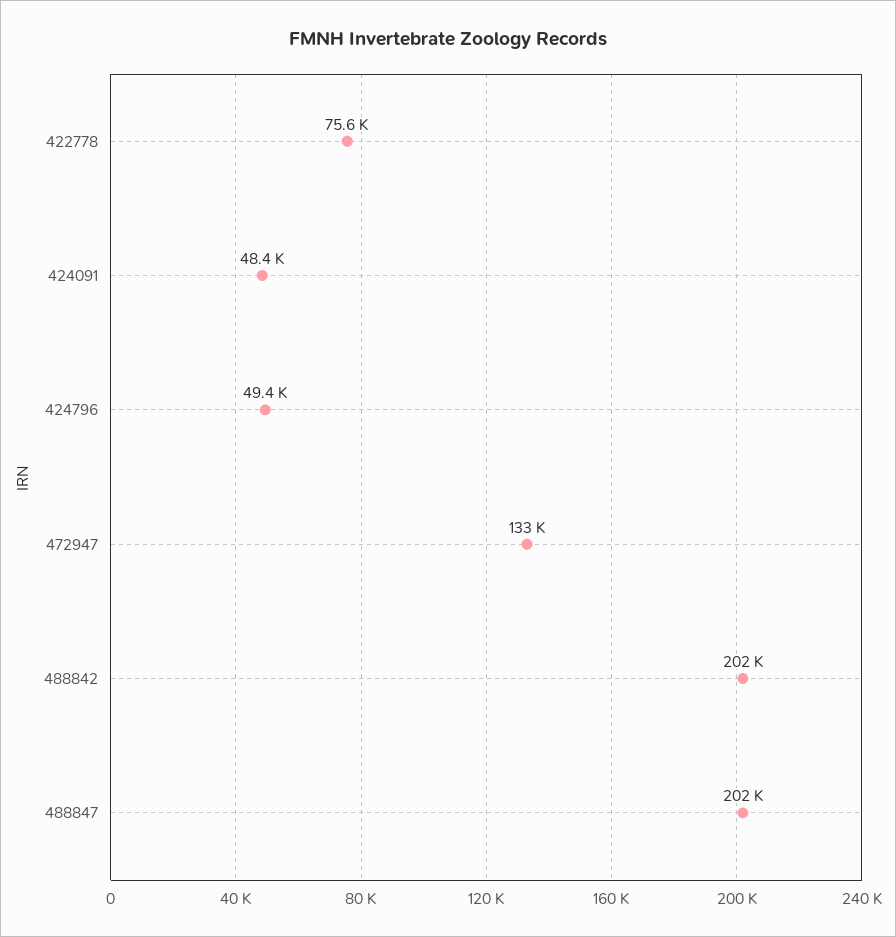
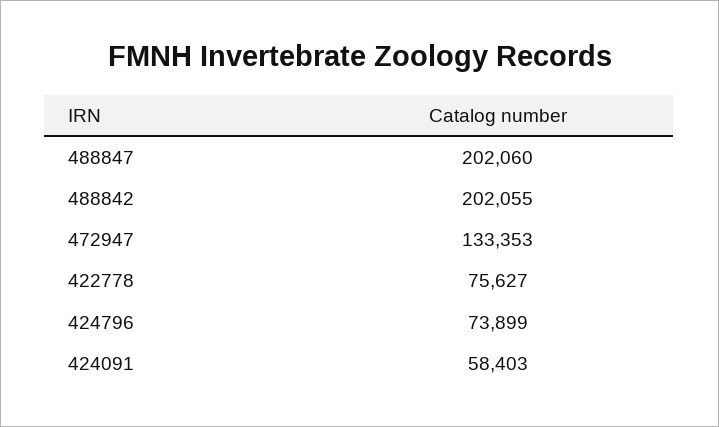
424091: 48400 -> 58403
424796: 49400 -> 73899

